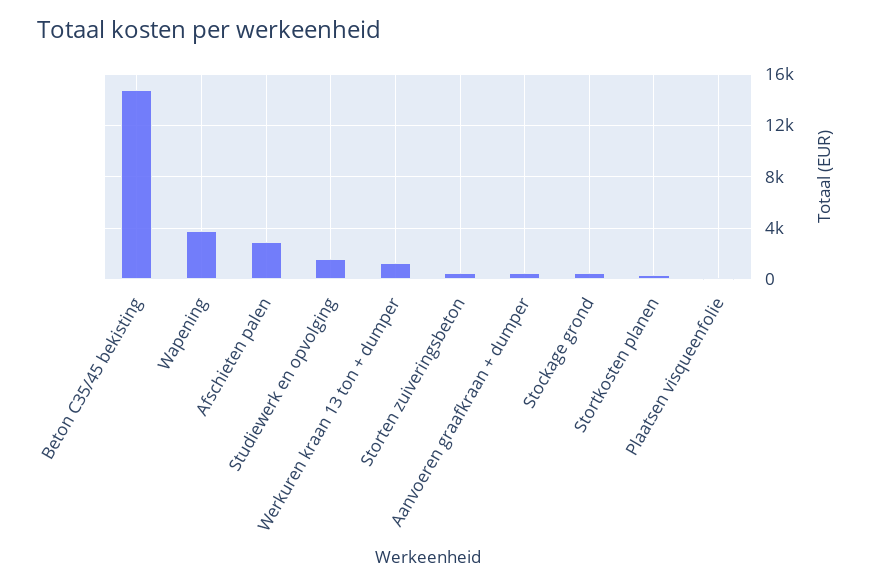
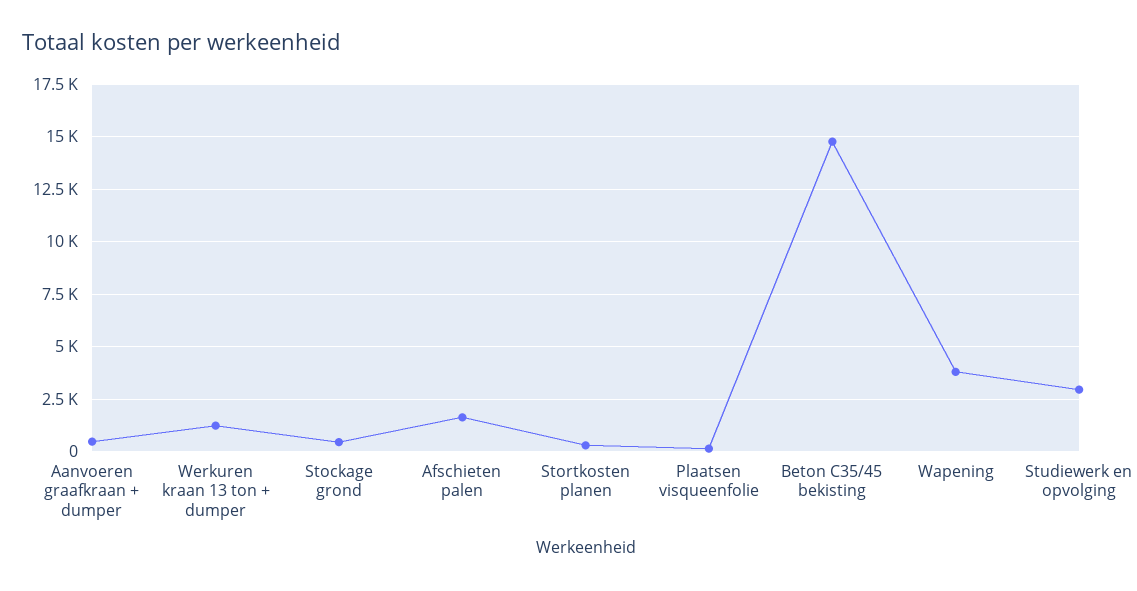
Afschieten palen: 3000 -> 1500
Studiewerk en opvolging: 1500 -> 3000
Storten zuiveringsbeton: 500 -> none

